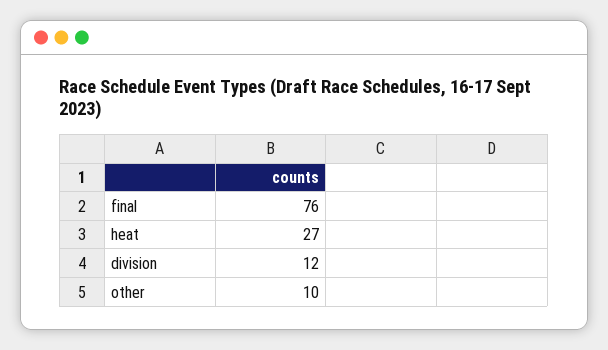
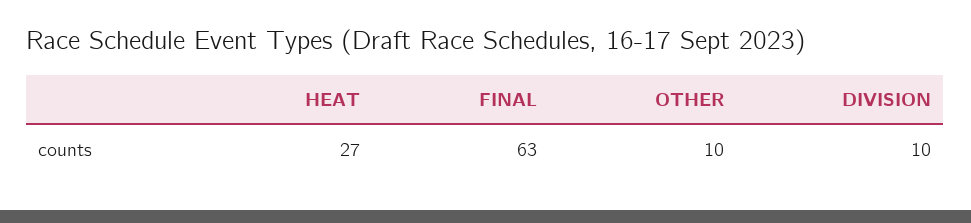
final: 76 -> 63
division: 12 -> 10

